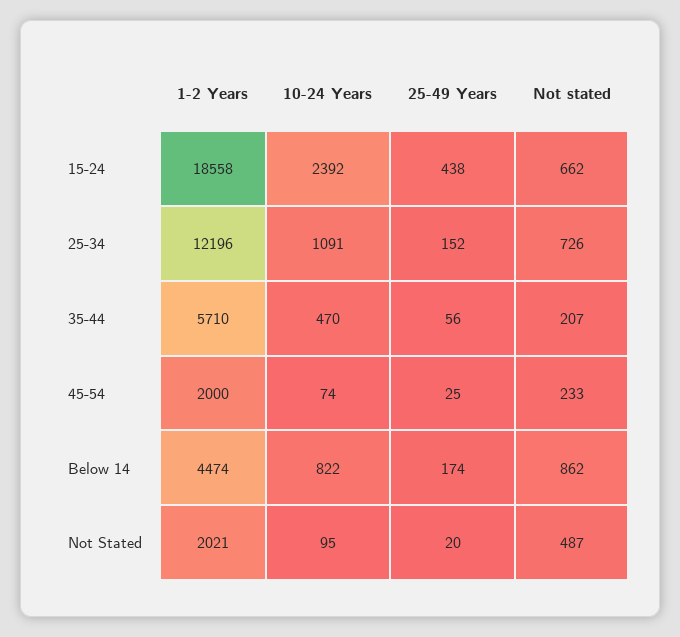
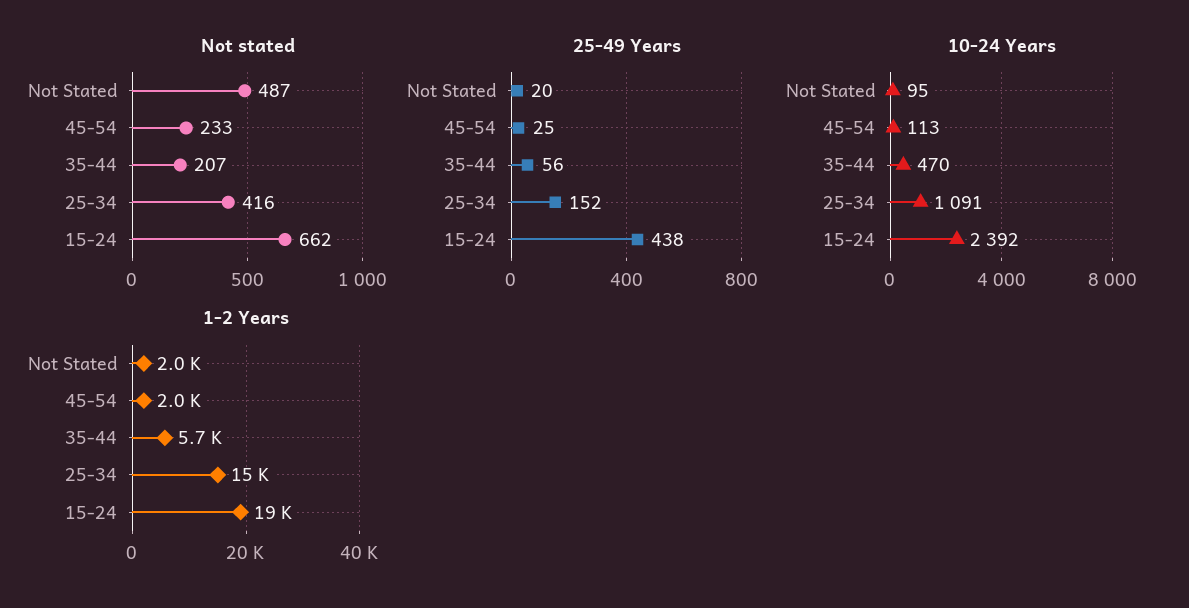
1-2 Years, 25-34: 12196 -> 15000
Not stated, 25-34: 726 -> 416
10-24 Years, 45-54: 74 -> 113
1-2 Years, Below 14: 4474 -> none
10-24 Years, Below 14: 822 -> none
25-49 Years, Below 14: 174 -> none
Not stated, Below 14: 862 -> none

